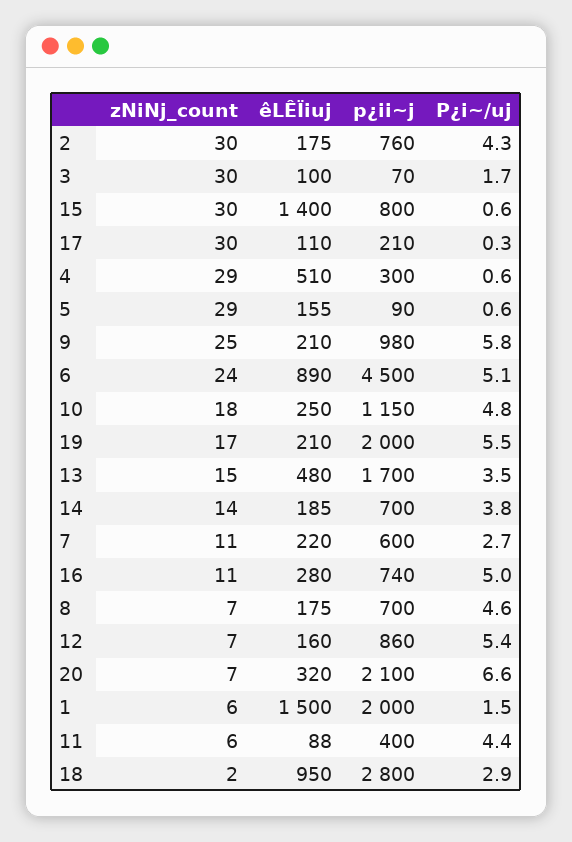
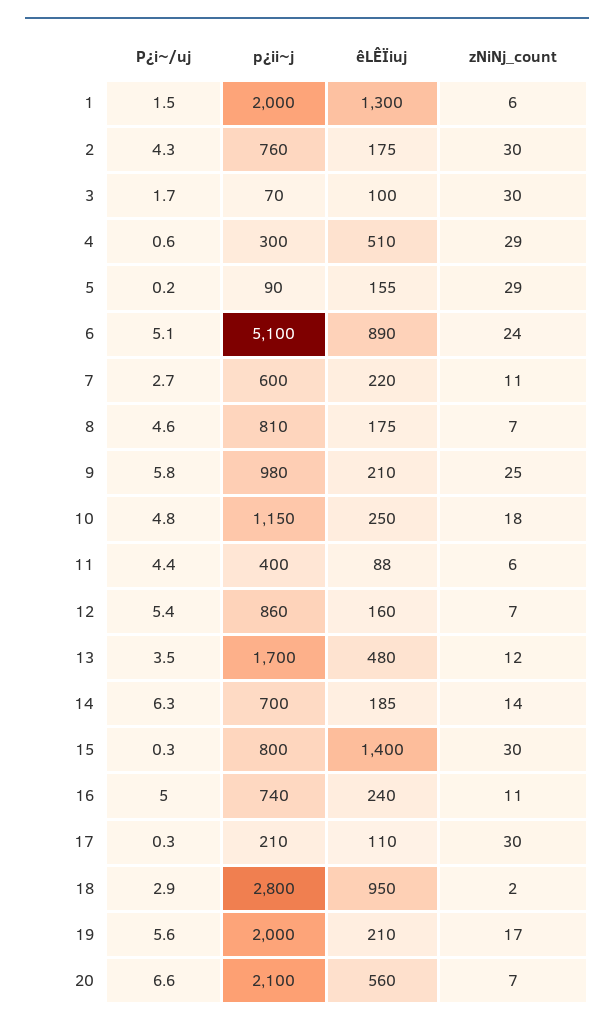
P¿i~/uj, 15: 0.6 -> 0.3
P¿i~/uj, 5: 0.6 -> 0.2
p¿ii~j, 6: 4500 -> 5100
P¿i~/uj, 19: 5.5 -> 5.6
zNiNj_count, 13: 15 -> 12
P¿i~/uj, 14: 3.8 -> 6.3
êLÊÏiuj, 16: 280 -> 240
p¿ii~j, 8: 700 -> 810
êLÊÏiuj, 20: 320 -> 560
êLÊÏiuj, 1: 1500 -> 1300

